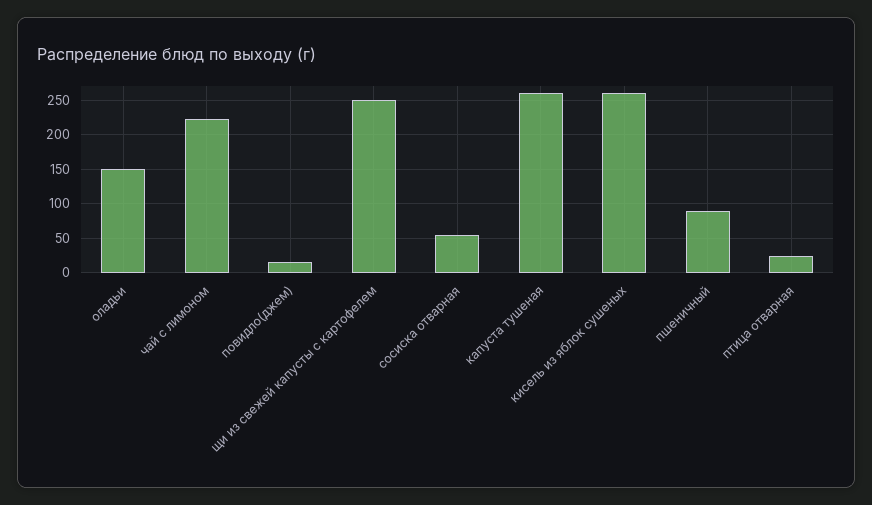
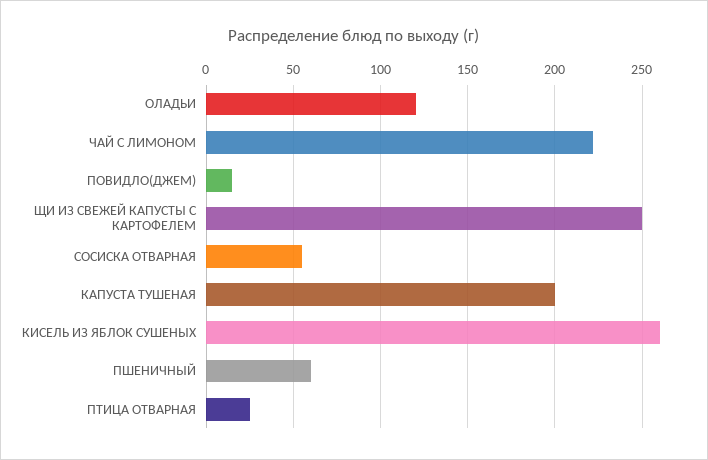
оладьи: 150 -> 120
капуста тушеная: 260 -> 200
пшеничный: 90 -> 60

